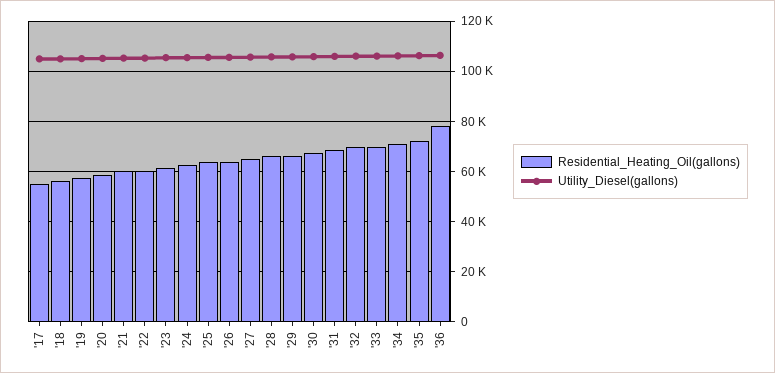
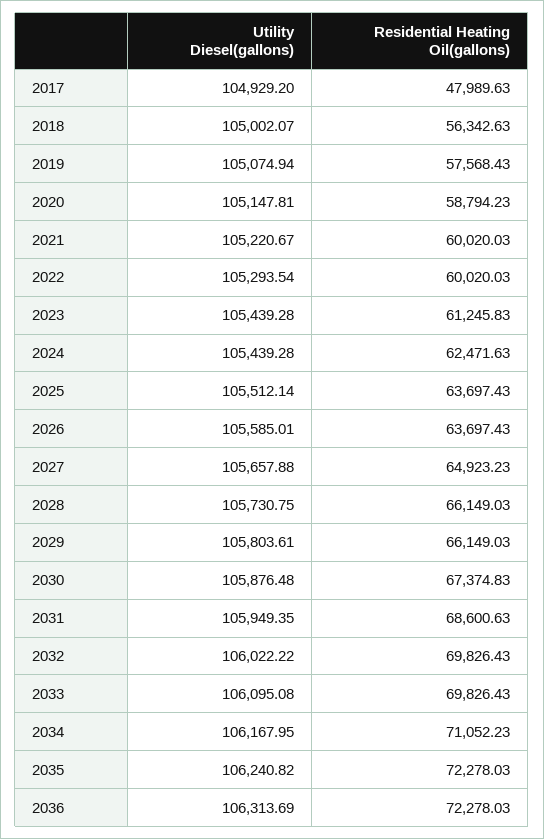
Residential_Heating_Oil(gallons), '17: 55000 -> 47989.63
Residential_Heating_Oil(gallons), '36: 77500 -> 72278.03

